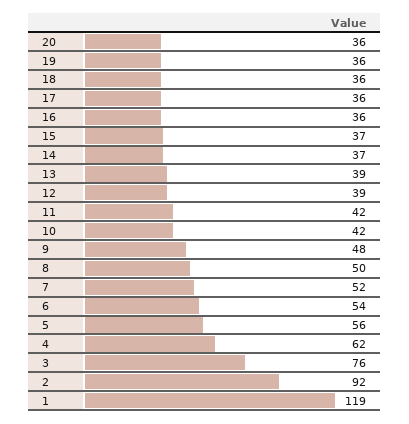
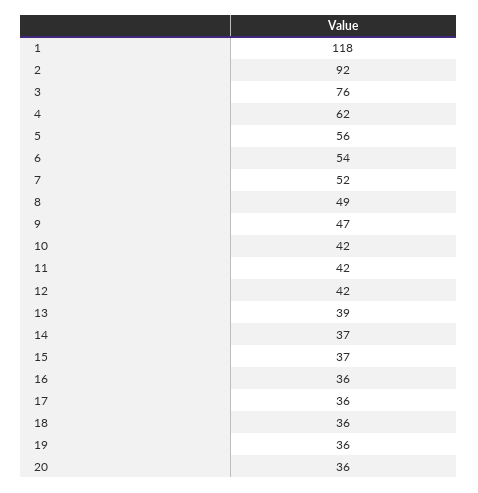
12: 39 -> 42
9: 48 -> 47
8: 50 -> 49
1: 119 -> 118

